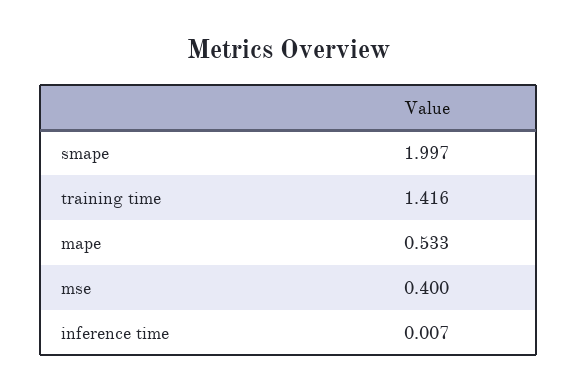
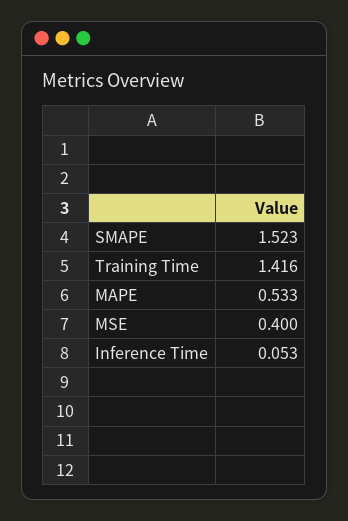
smape: 1.997 -> 1.523
inference time: 0.007 -> 0.053

